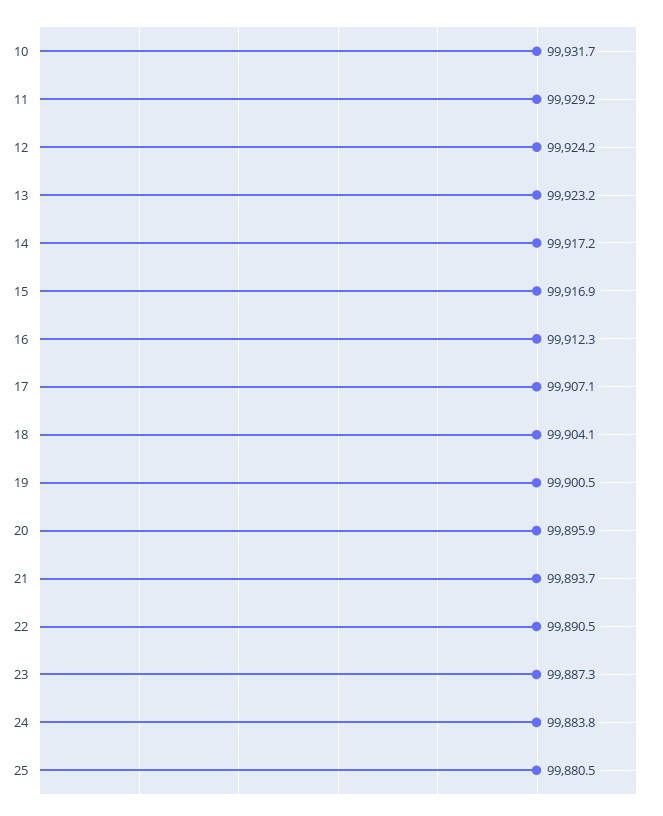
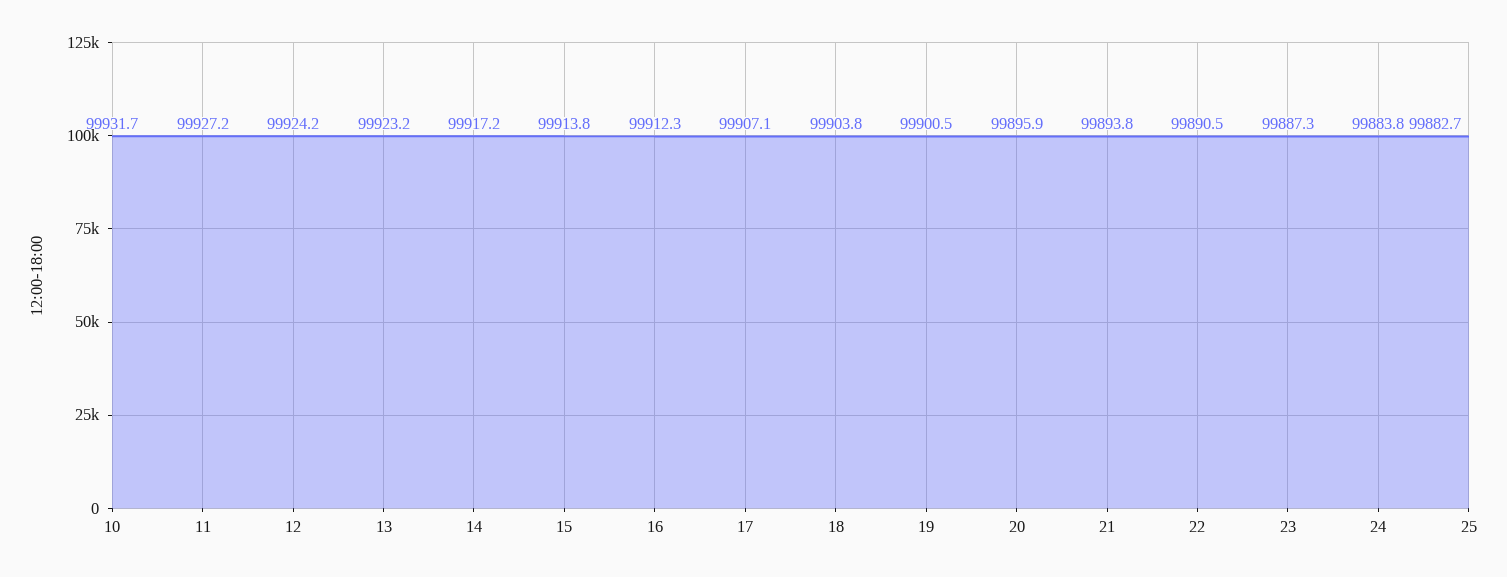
11: 99929.2 -> 99927.2
15: 99916.9 -> 99913.8
18: 99904.1 -> 99903.8
21: 99893.7 -> 99893.8
25: 99880.5 -> 99882.7

